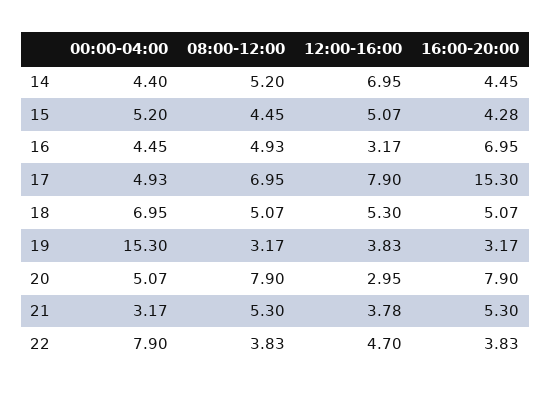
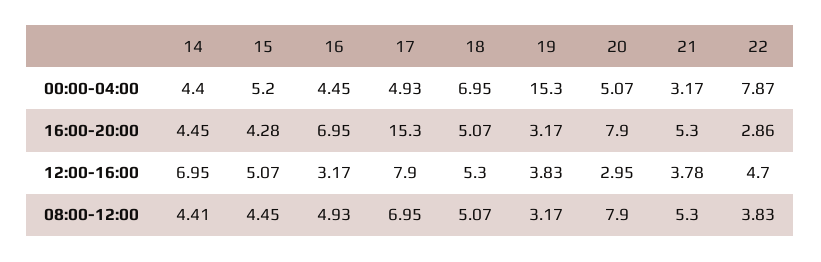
08:00-12:00, 14: 5.2 -> 4.41
00:00-04:00, 22: 7.9 -> 7.87
16:00-20:00, 22: 3.83 -> 2.86

